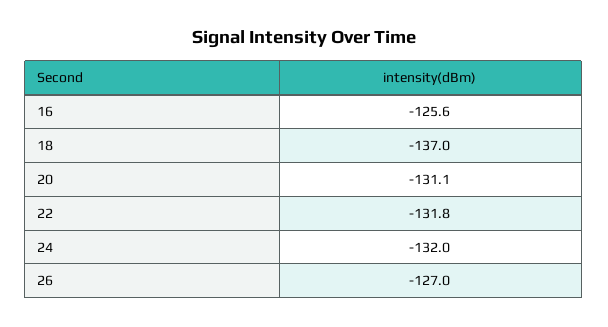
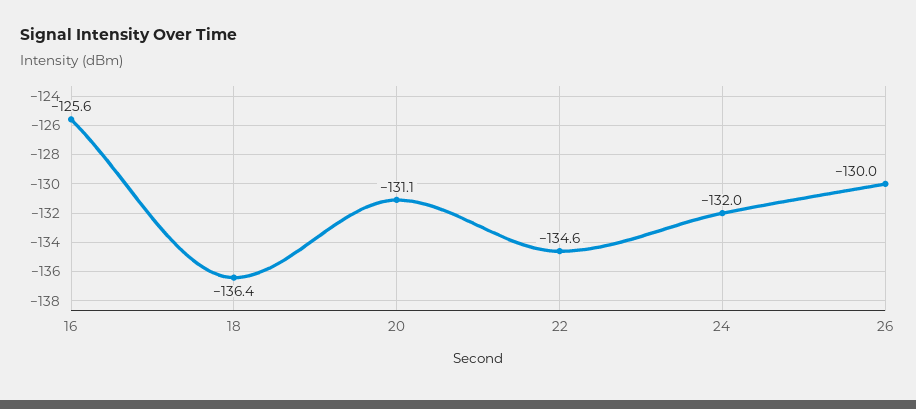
18: -137 -> -136.4
22: -131.8 -> -134.6
26: -127 -> -130

